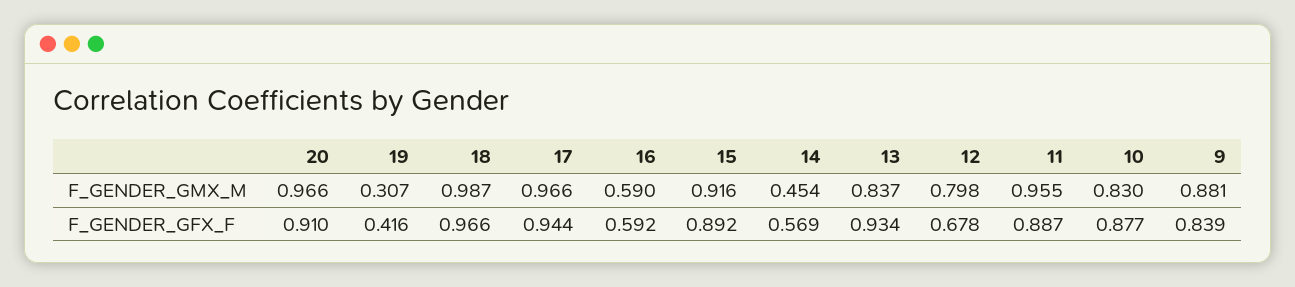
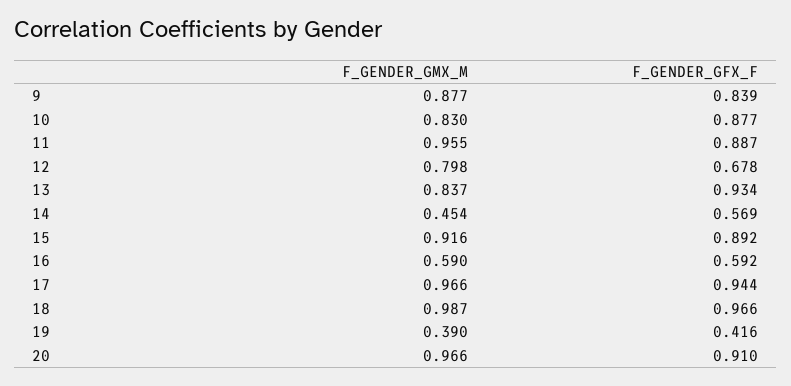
19, F_GENDER_GMX_M: 0.307 -> 0.39
9, F_GENDER_GMX_M: 0.881 -> 0.877

